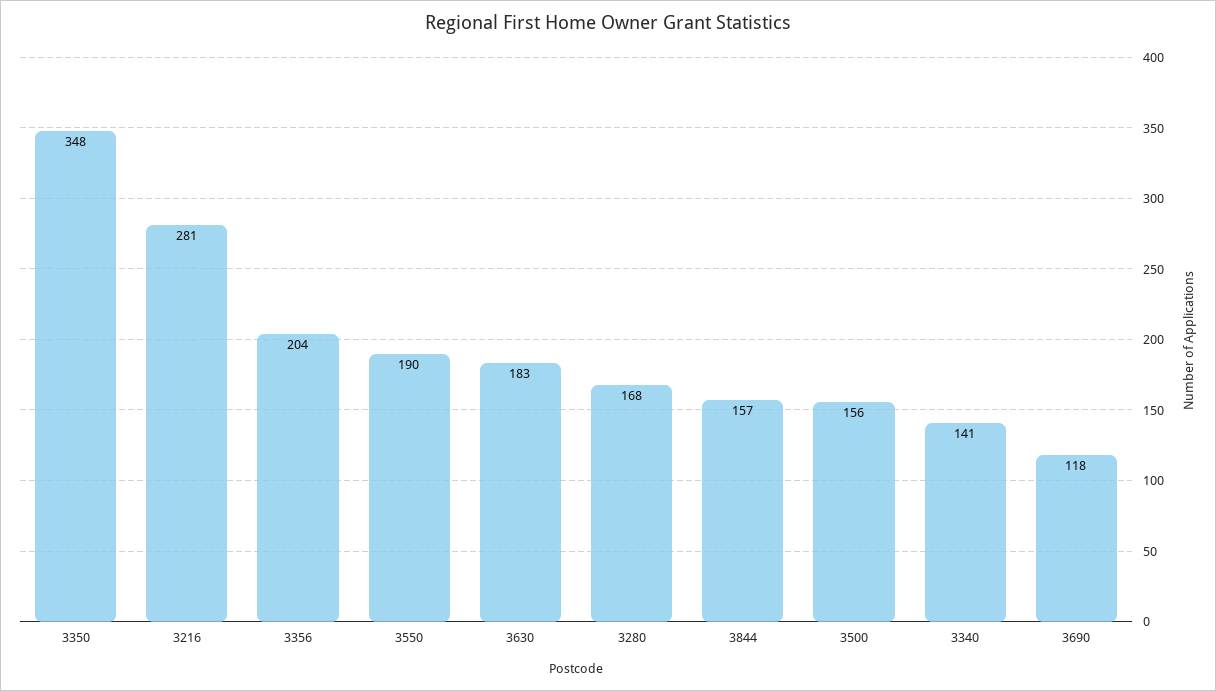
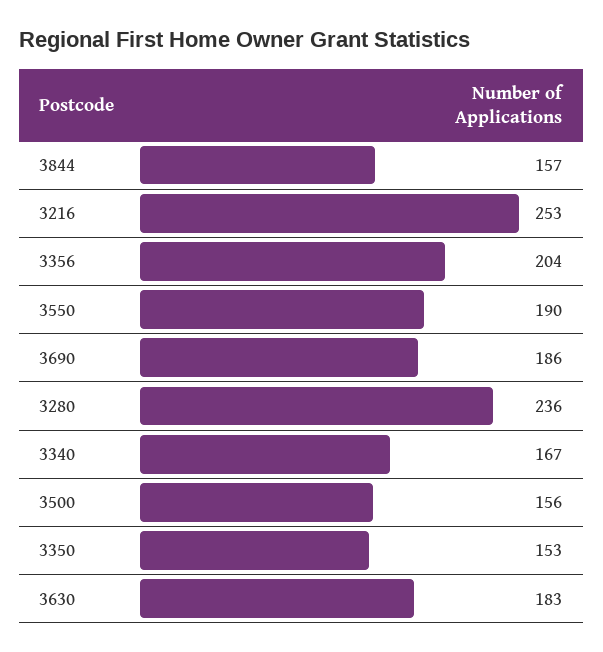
3350: 348 -> 153
3216: 281 -> 253
3280: 168 -> 236
3340: 141 -> 167
3690: 118 -> 186

